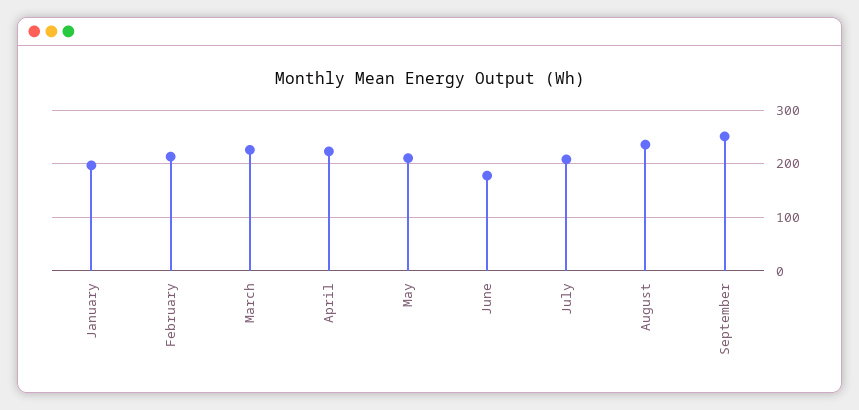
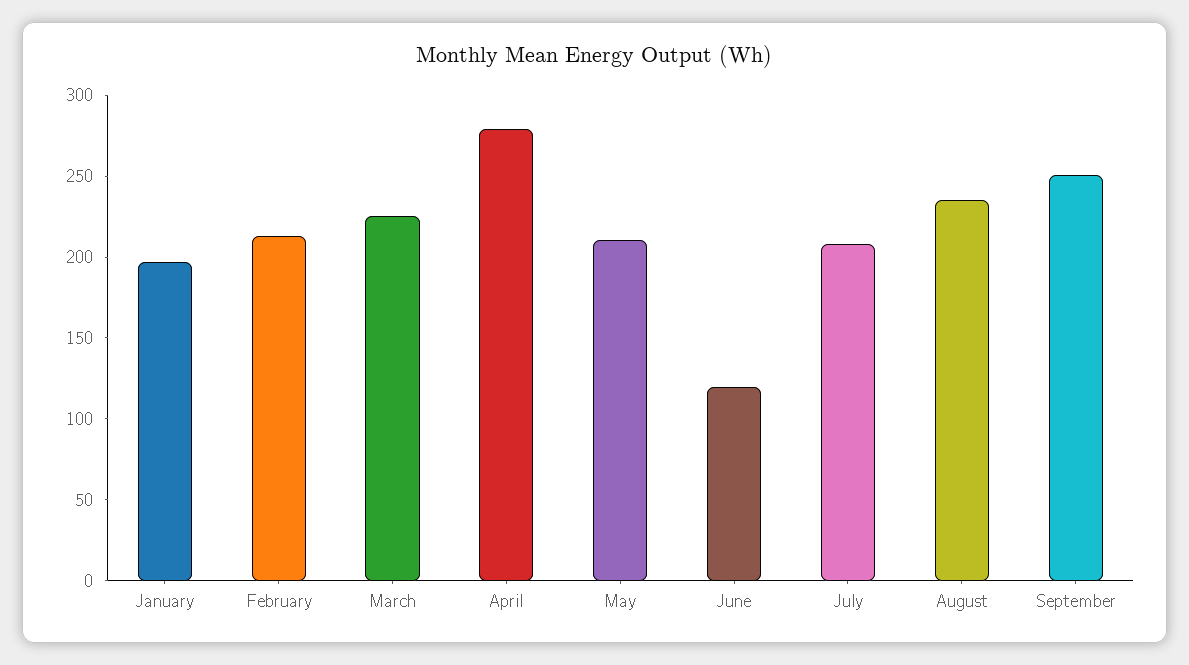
April: 220 -> 280
June: 180 -> 120

